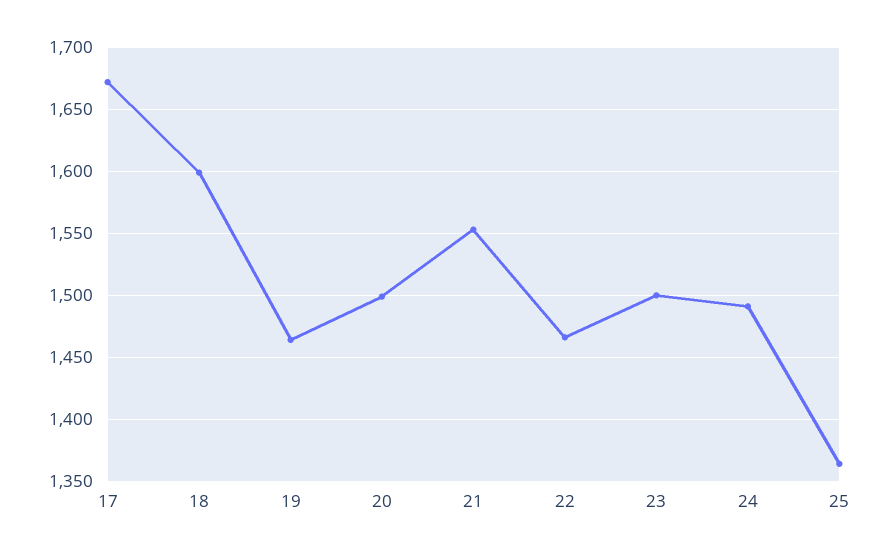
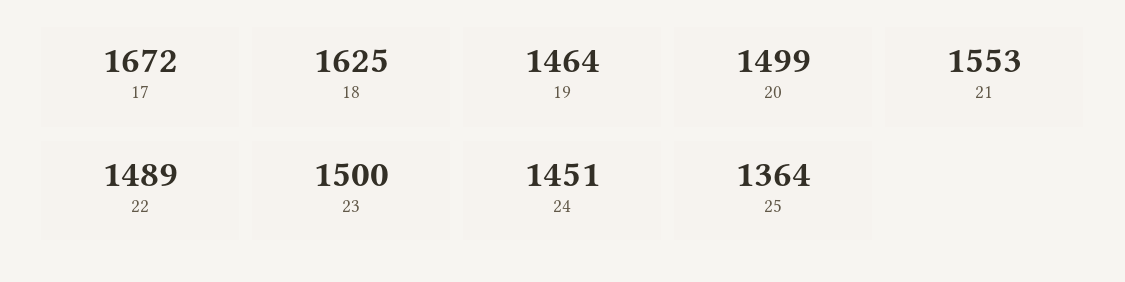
18: 1600 -> 1625
22: 1465 -> 1489
24: 1490 -> 1451

